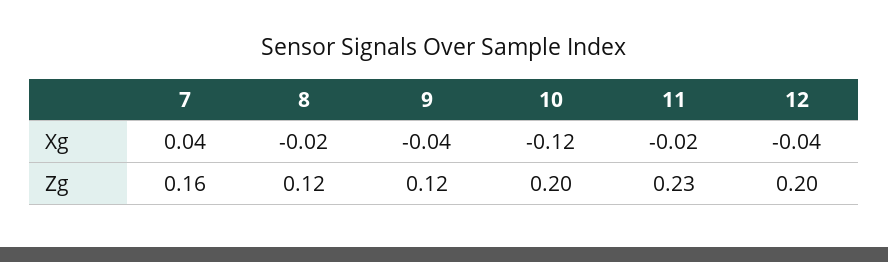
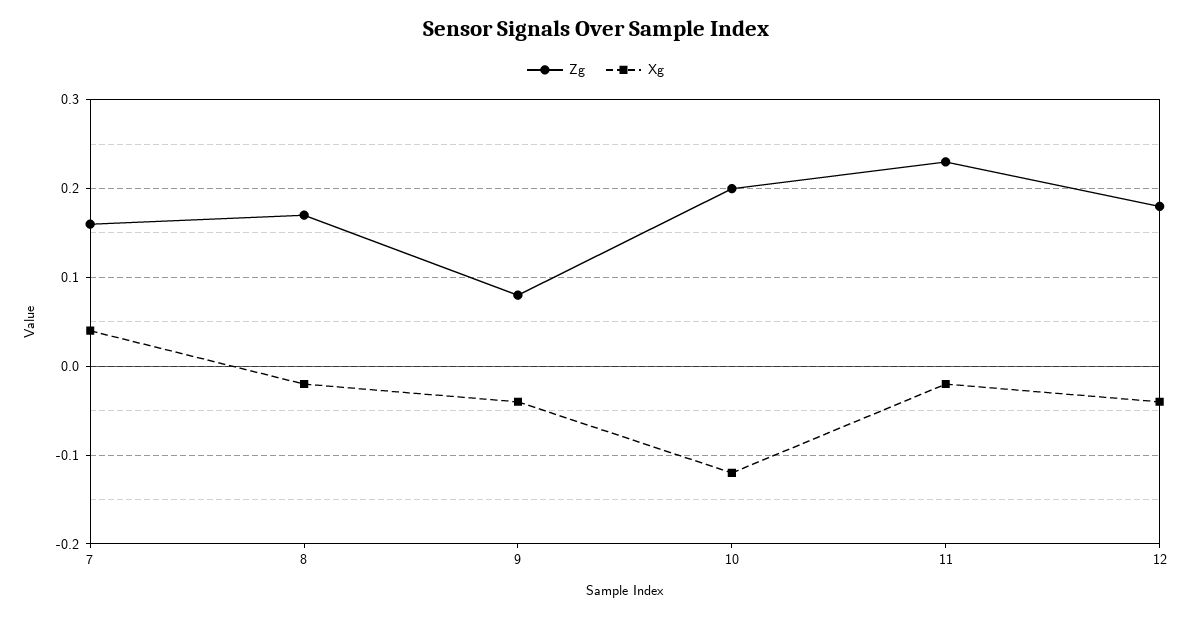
Zg, 8: 0.12 -> 0.17
Zg, 9: 0.12 -> 0.08
Zg, 12: 0.2 -> 0.18

